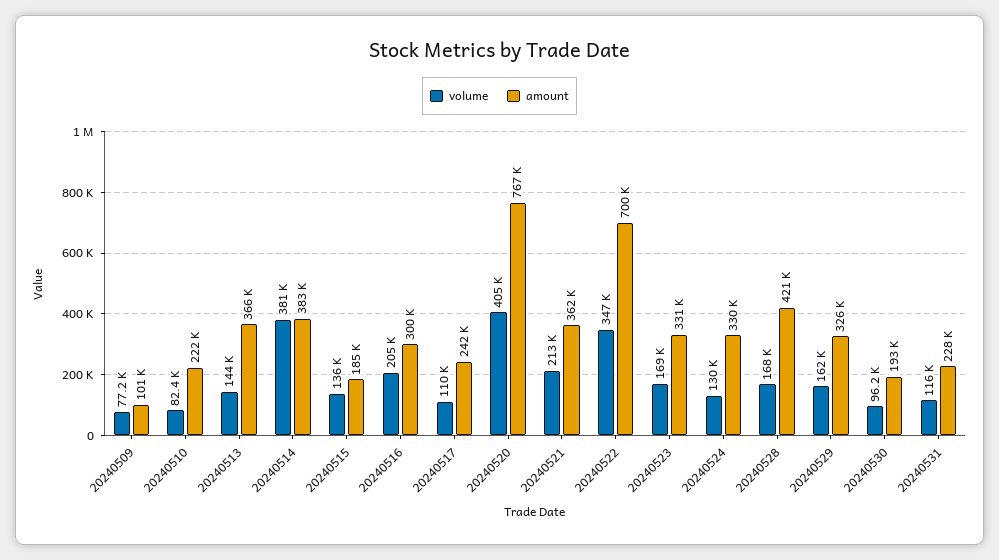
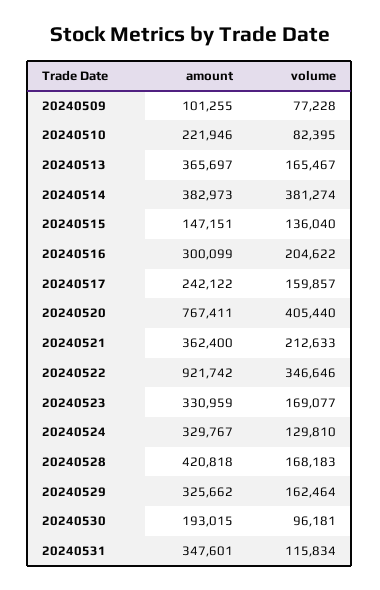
volume, 20240513: 144000 -> 165467
amount, 20240515: 185000 -> 147151
volume, 20240517: 110000 -> 159857
amount, 20240522: 700000 -> 921742
amount, 20240531: 228000 -> 347601

